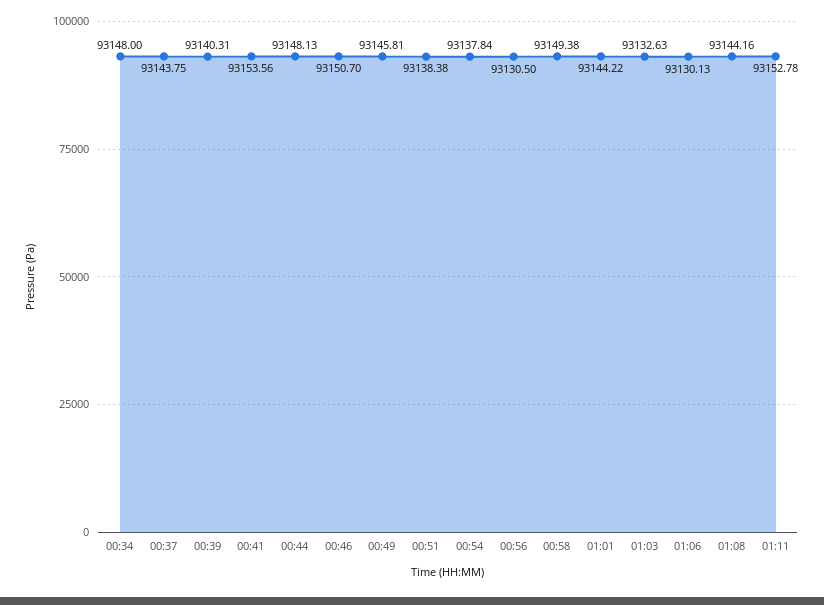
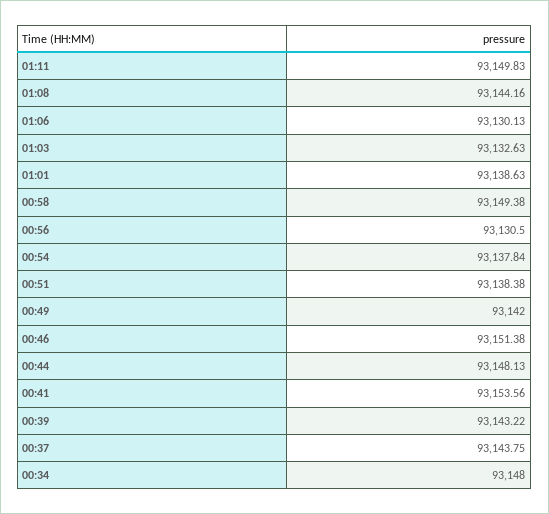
00:39: 93140.31 -> 93143.22
00:46: 93150.7 -> 93151.38
00:49: 93145.81 -> 93142
01:01: 93144.22 -> 93138.63
01:11: 93152.78 -> 93149.83

